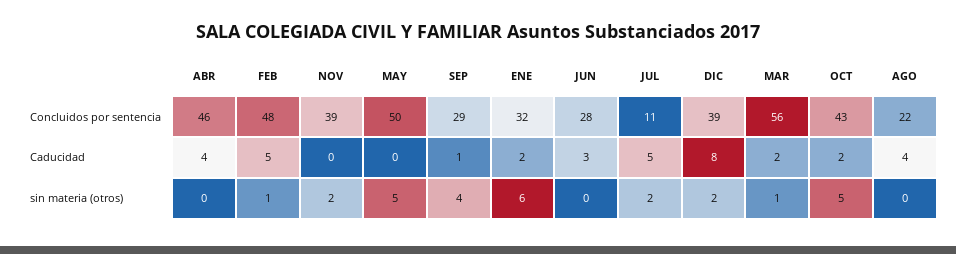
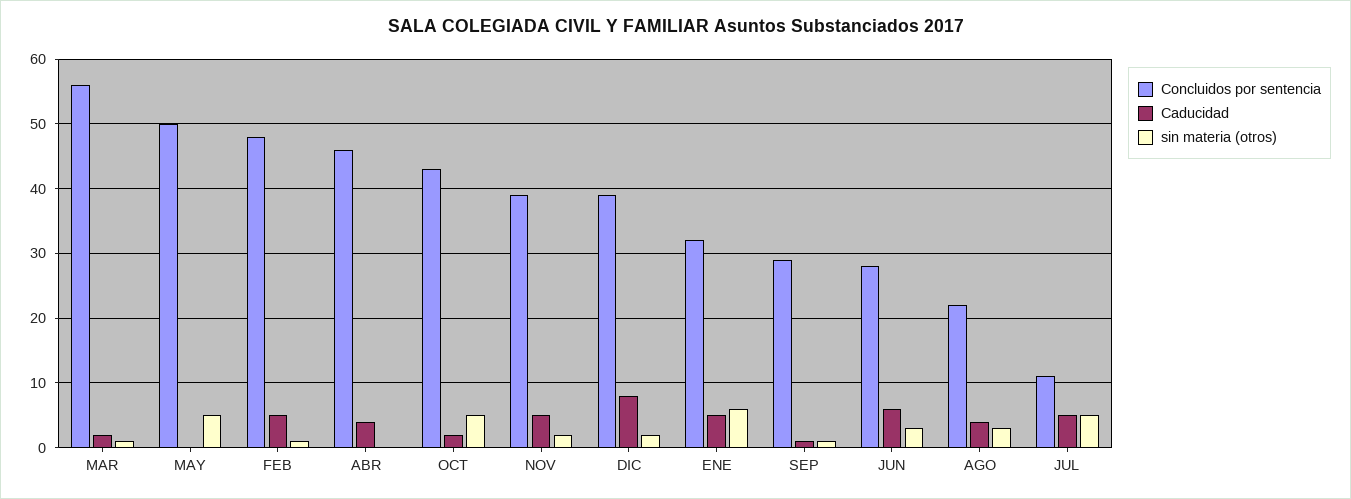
Caducidad, NOV: 0 -> 5
Caducidad, ENE: 2 -> 5
Caducidad, JUN: 3 -> 6
sin materia (otros), SEP: 4 -> 1
sin materia (otros), JUN: 0 -> 3
sin materia (otros), JUL: 2 -> 5
sin materia (otros), AGO: 0 -> 3

